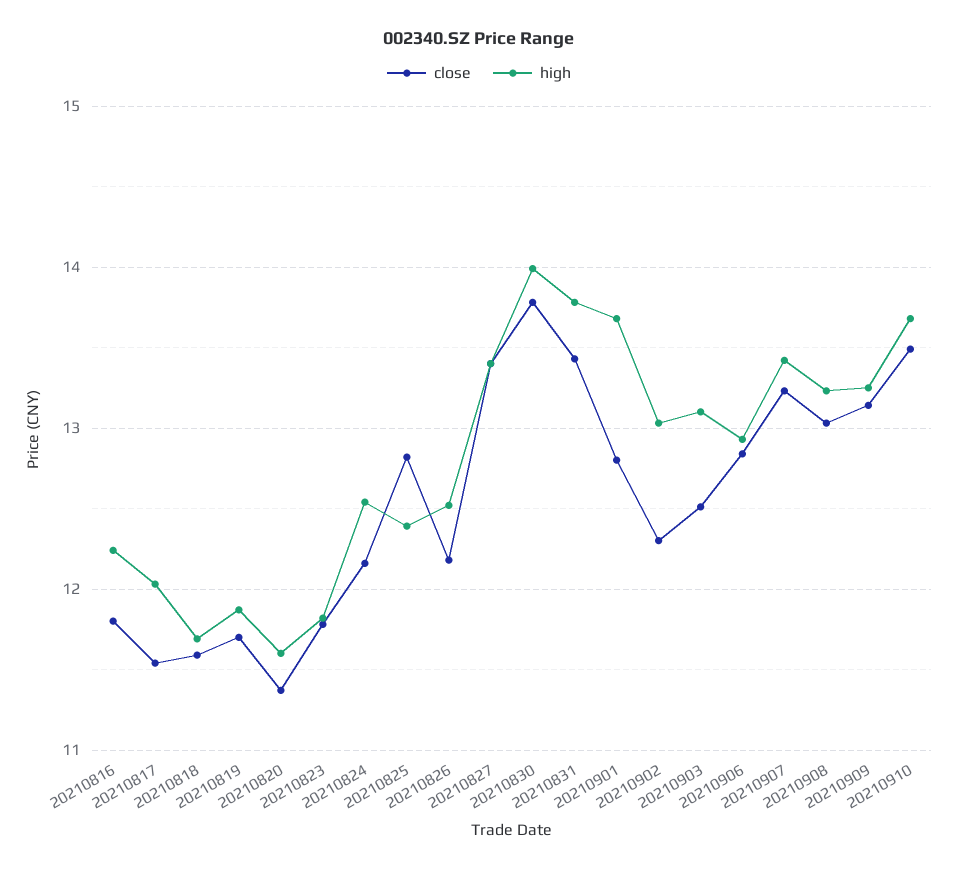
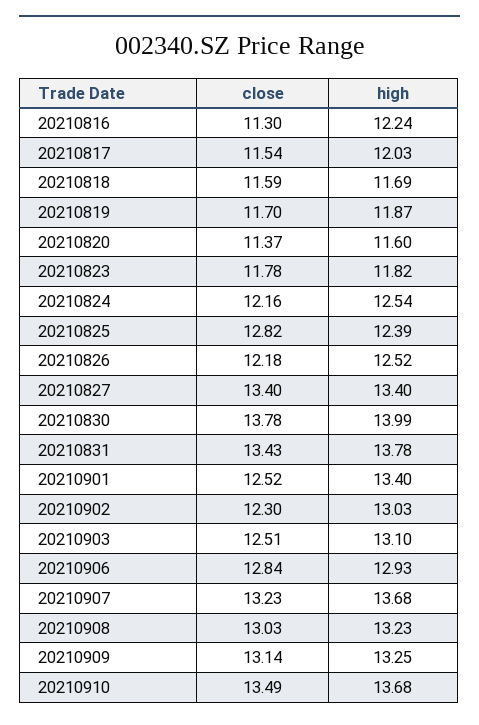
close, 20210816: 11.8 -> 11.3
close, 20210901: 12.8 -> 12.52
high, 20210901: 13.7 -> 13.4
high, 20210907: 13.4 -> 13.68

